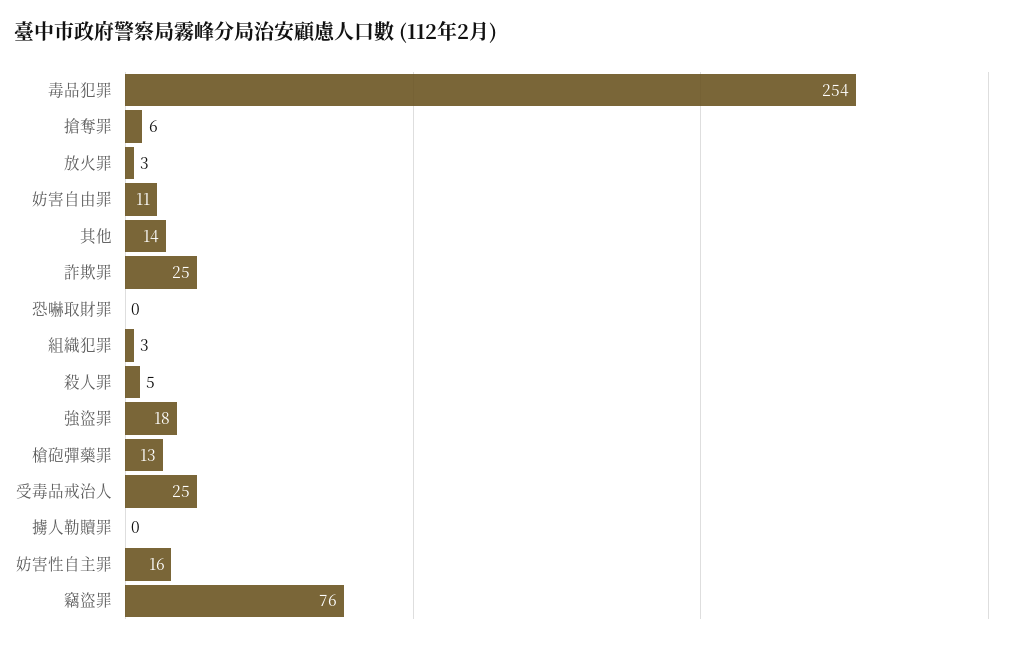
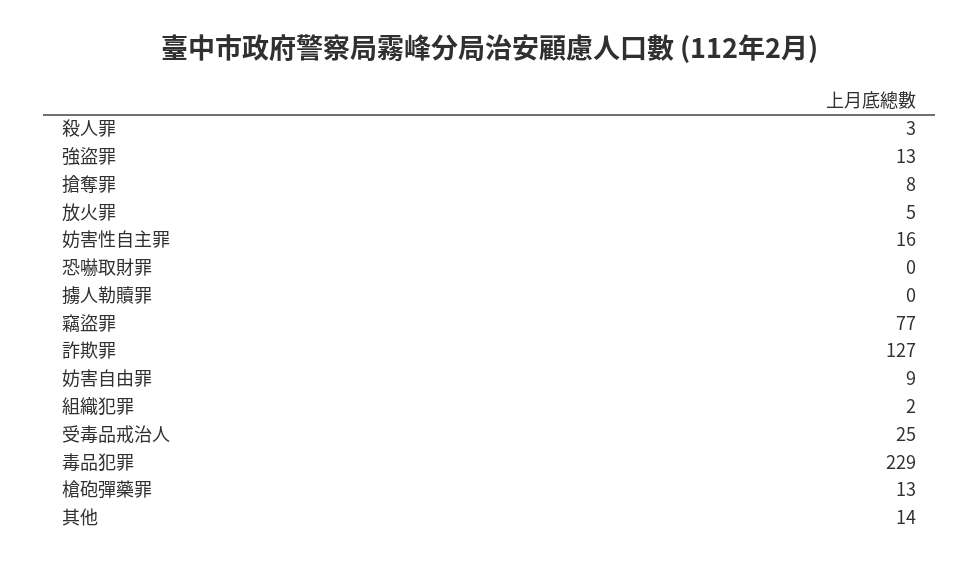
毒品犯罪: 254 -> 229
搶奪罪: 6 -> 8
放火罪: 3 -> 5
妨害自由罪: 11 -> 9
詐欺罪: 25 -> 127
組織犯罪: 3 -> 2
殺人罪: 5 -> 3
強盜罪: 18 -> 13
竊盜罪: 76 -> 77

